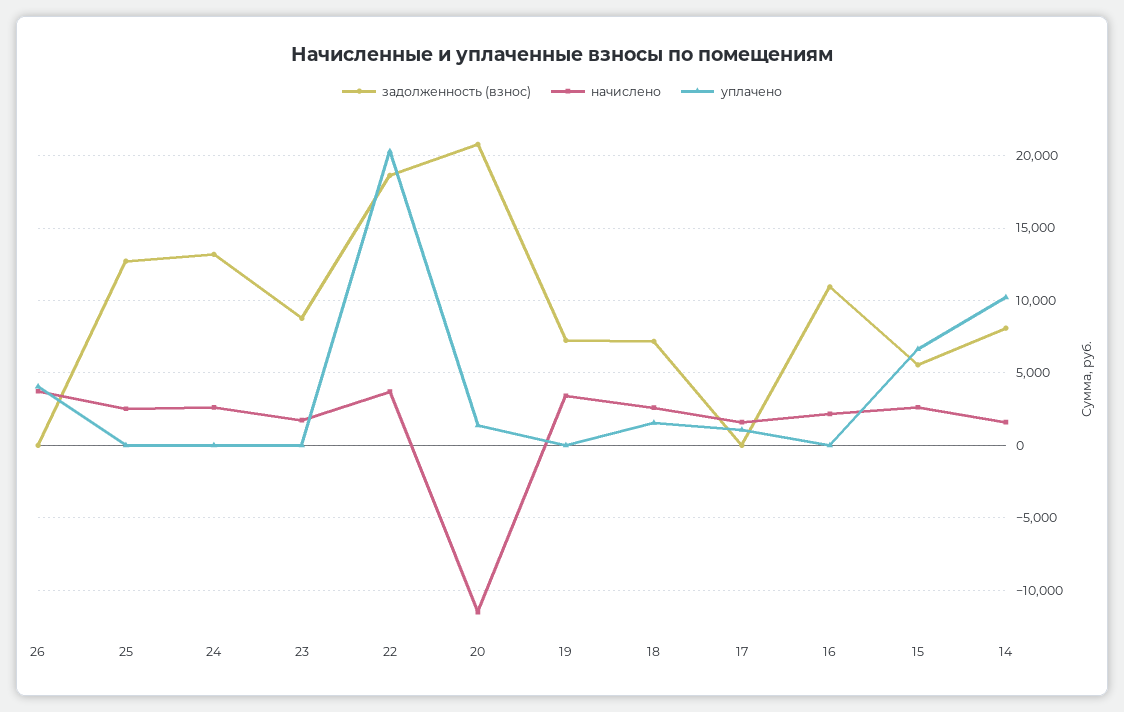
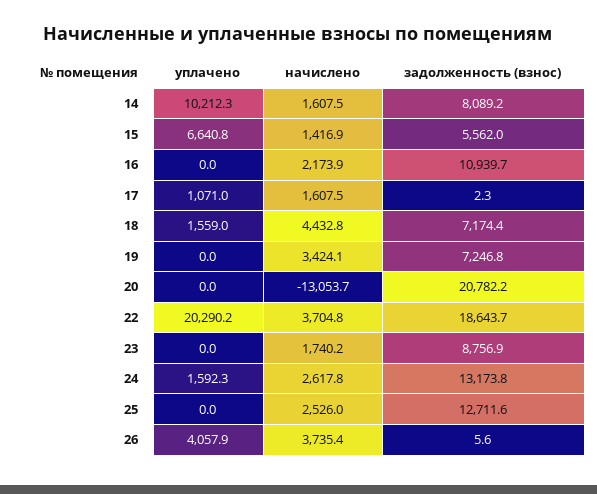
уплачено, 24: 0 -> 1592.3
начислено, 20: -11500 -> -13053.7
уплачено, 20: 1500 -> 0
начислено, 18: 2500 -> 4432.8
начислено, 15: 2500 -> 1416.9

